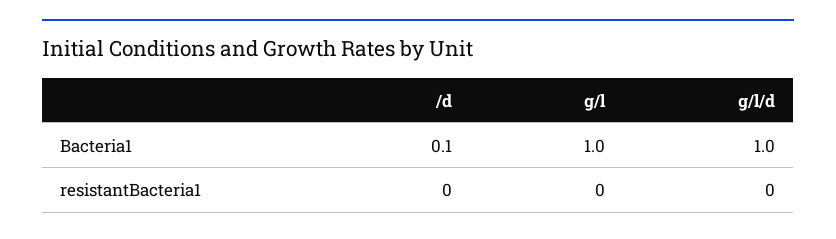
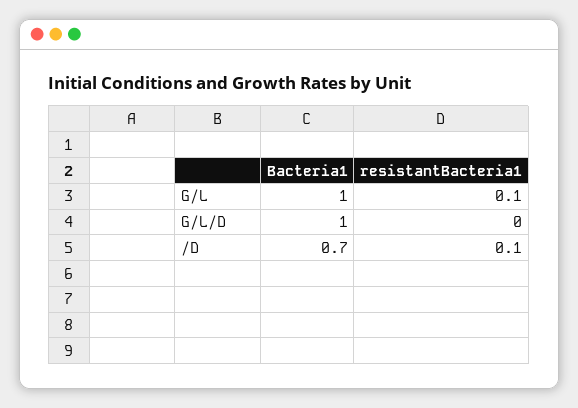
/d, Bacteria1: 0.1 -> 0.7
/d, resistantBacteria1: 0 -> 0.1
g/l, resistantBacteria1: 0 -> 0.1

